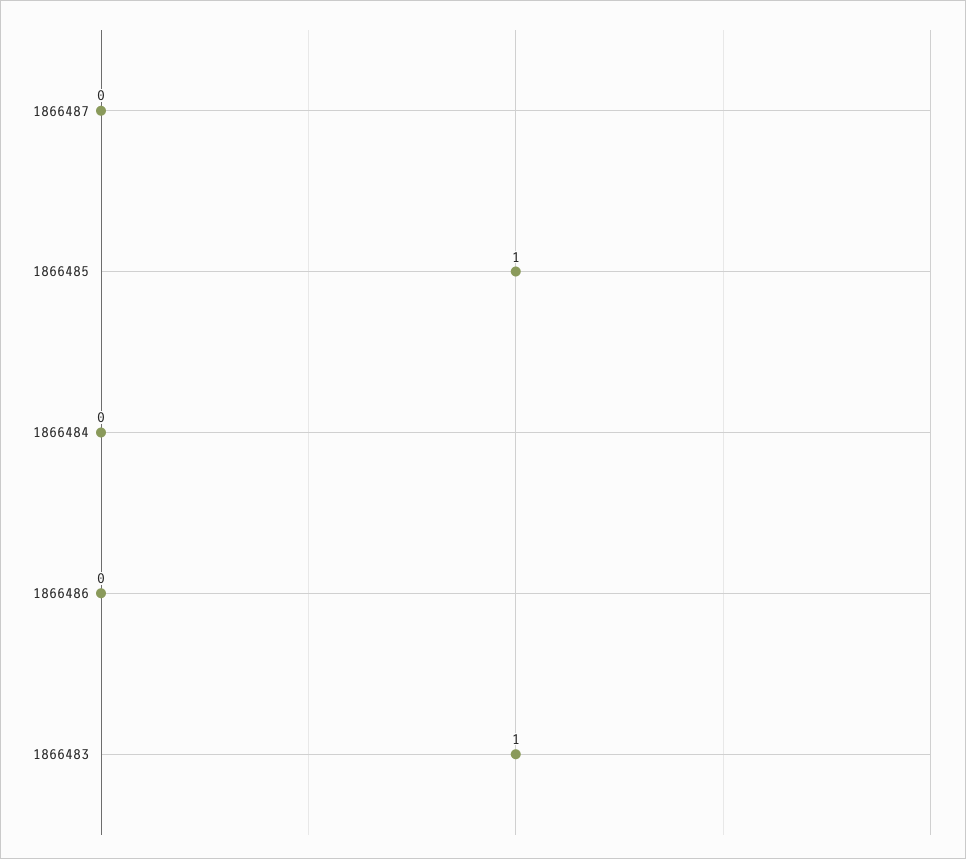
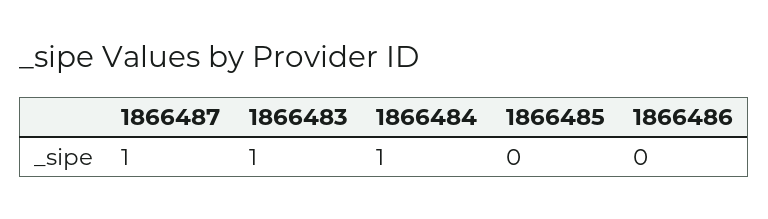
1866487: 0 -> 1
1866485: 1 -> 0
1866484: 0 -> 1

